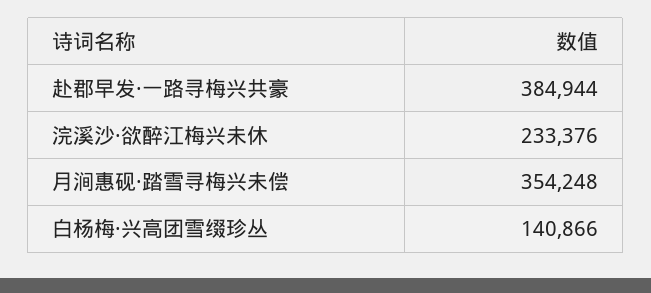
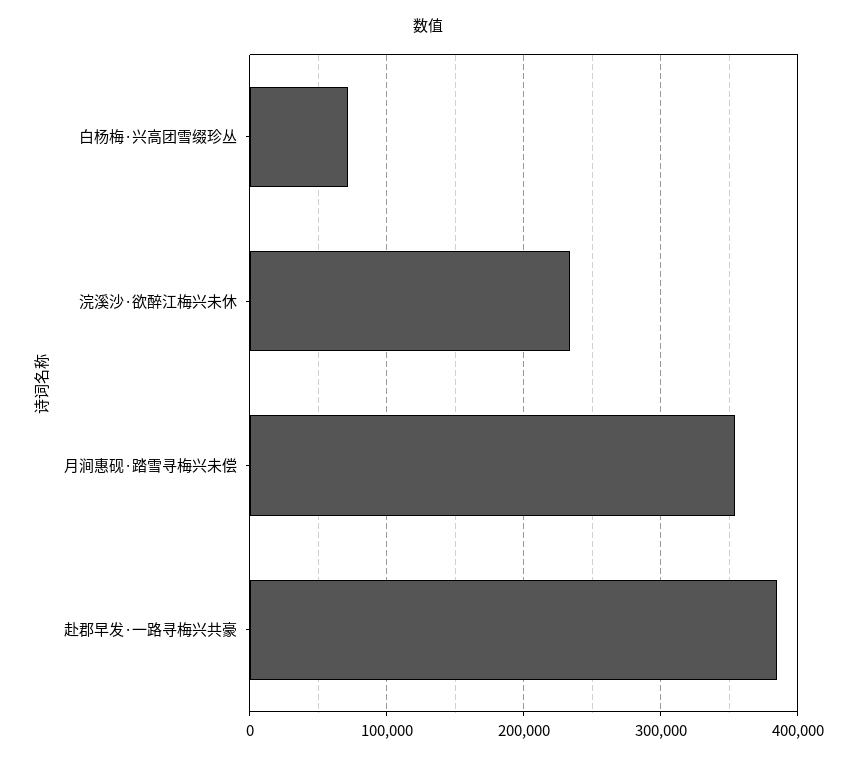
白杨梅·兴高团雪缀珍丛: 140866 -> 70000

